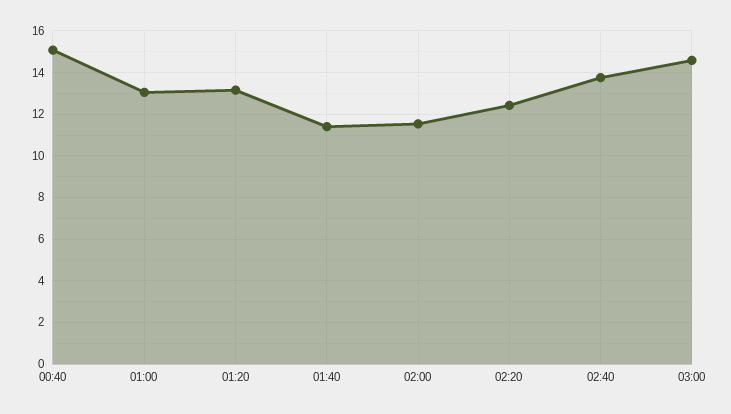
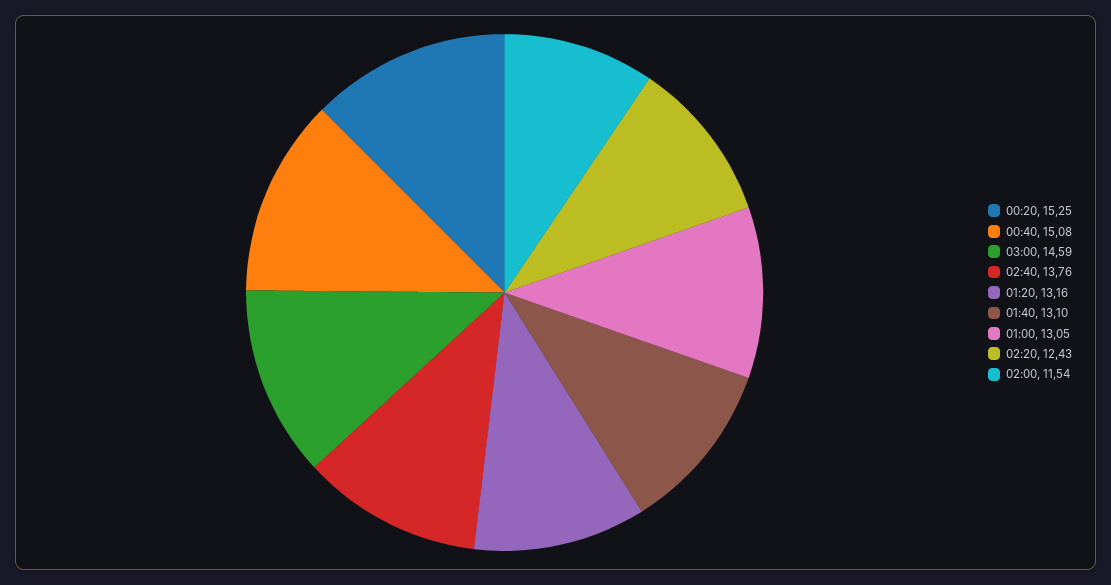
01:40: 11.5 -> 13.1
00:20: none -> 15.25

